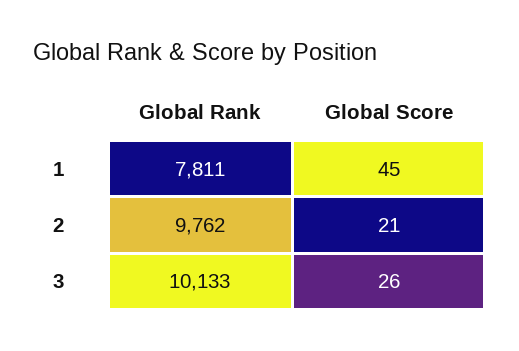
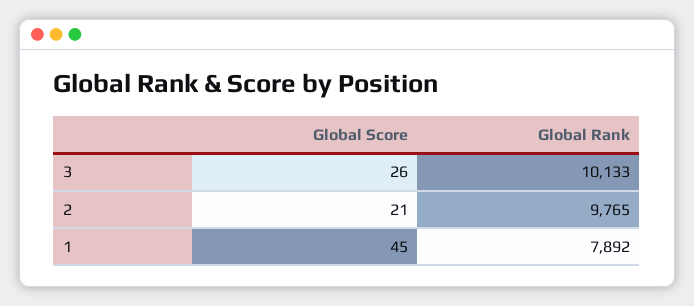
Global Rank, 1: 7811 -> 7892
Global Rank, 2: 9762 -> 9765

